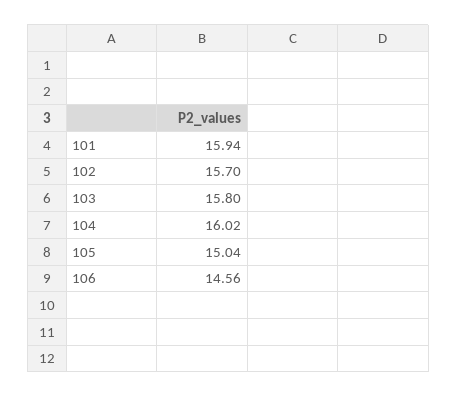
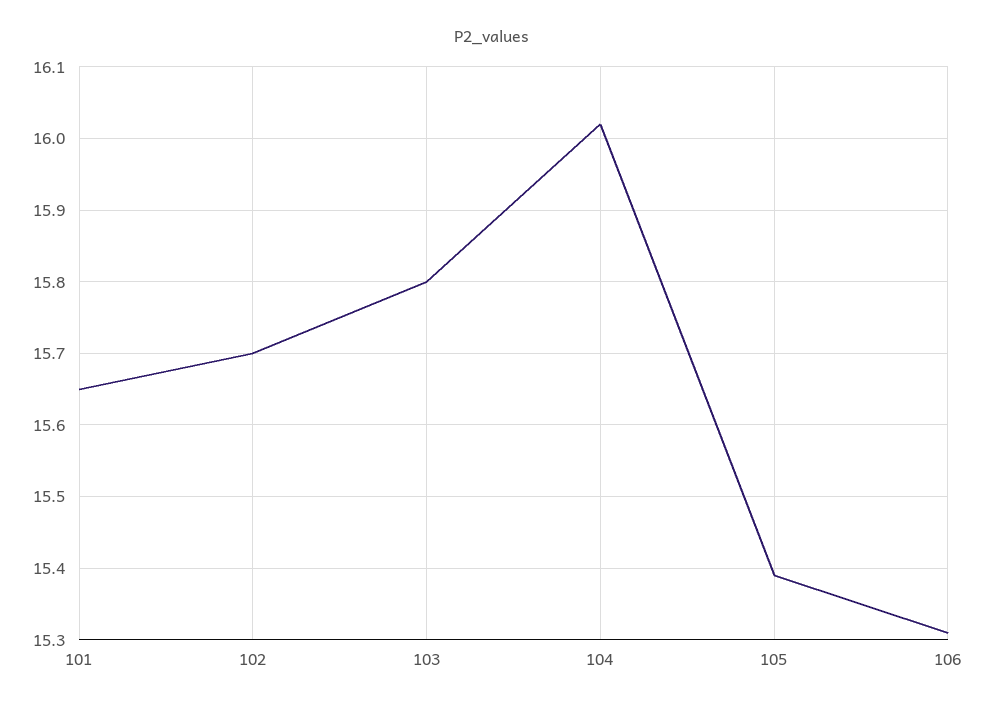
101: 15.94 -> 15.65
105: 15.04 -> 15.39
106: 14.56 -> 15.31

